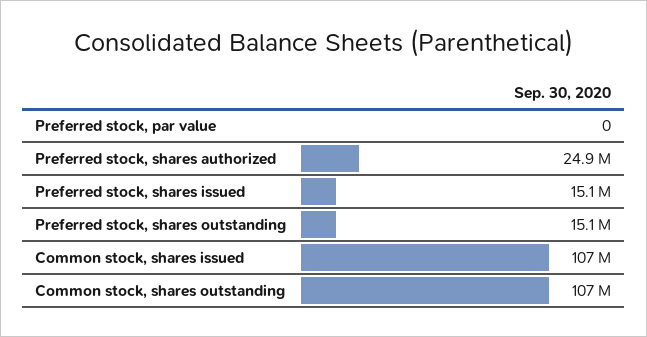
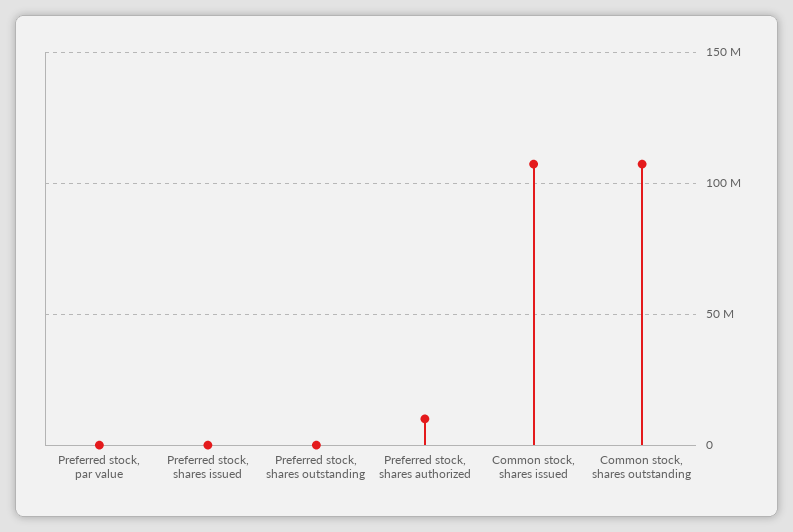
Preferred stock, shares authorized: 24900000 -> 10000000
Preferred stock, shares issued: 15100000 -> 0
Preferred stock, shares outstanding: 15100000 -> 0

